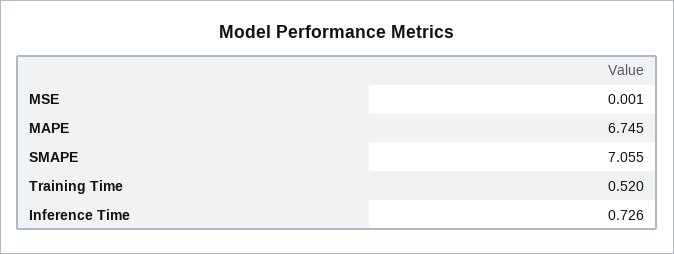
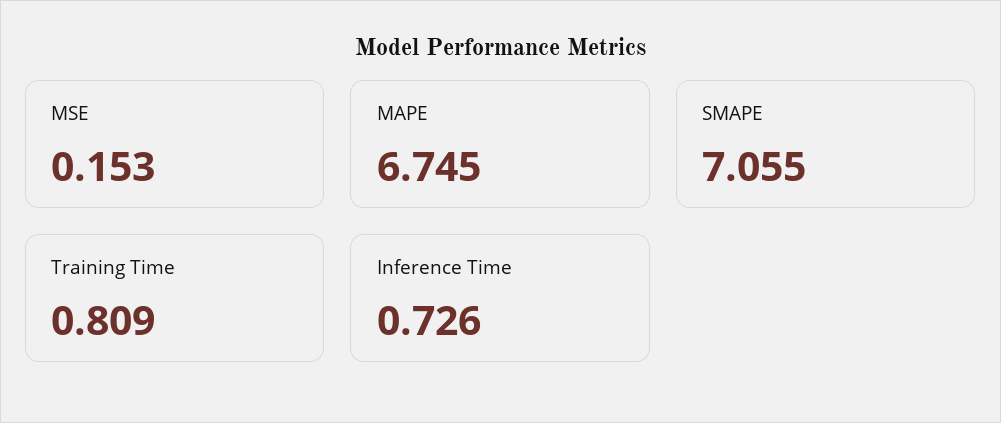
MSE: 0.001 -> 0.153
Training Time: 0.52 -> 0.809

